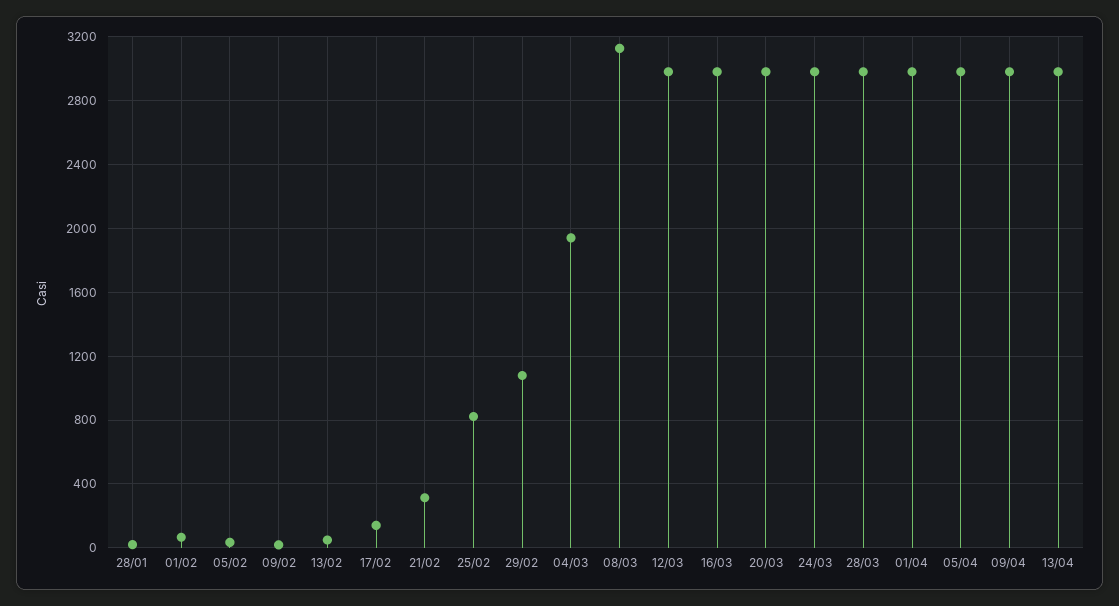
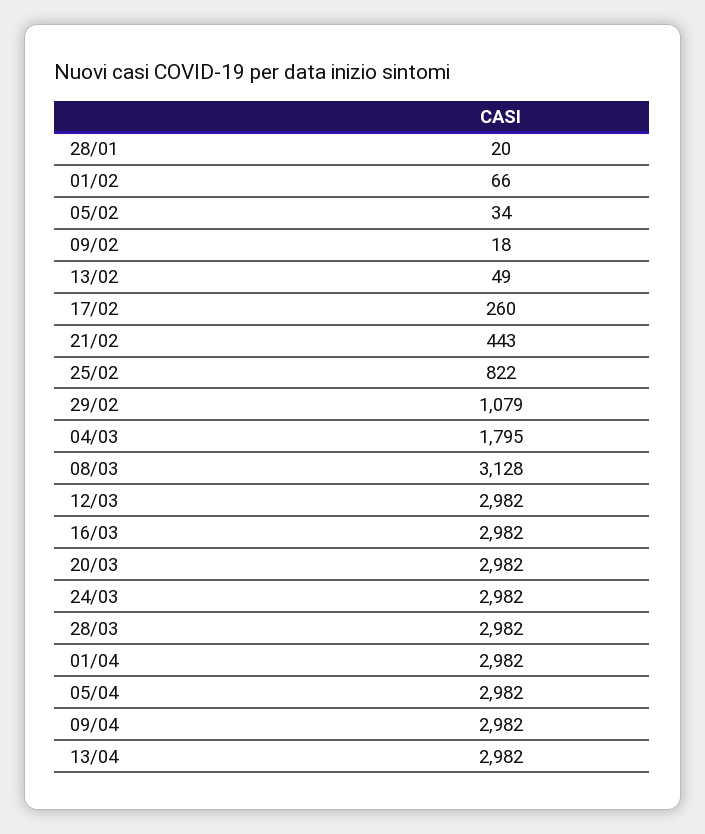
17/02: 150 -> 260
21/02: 300 -> 443
04/03: 1950 -> 1795

